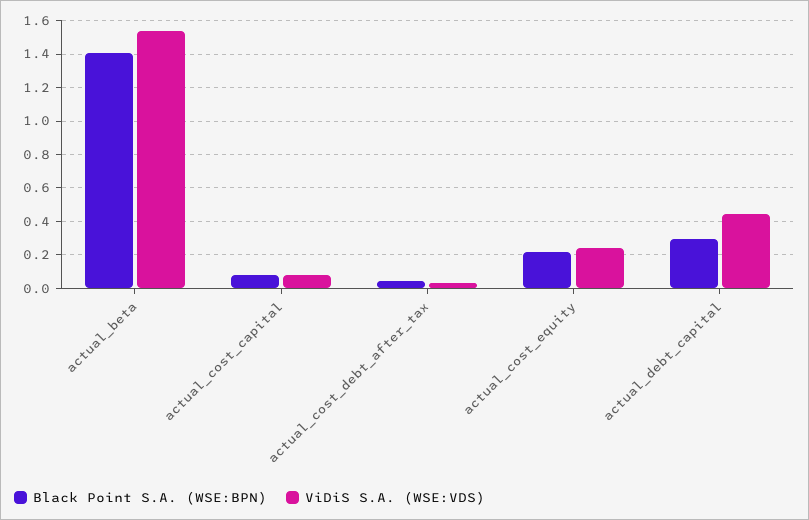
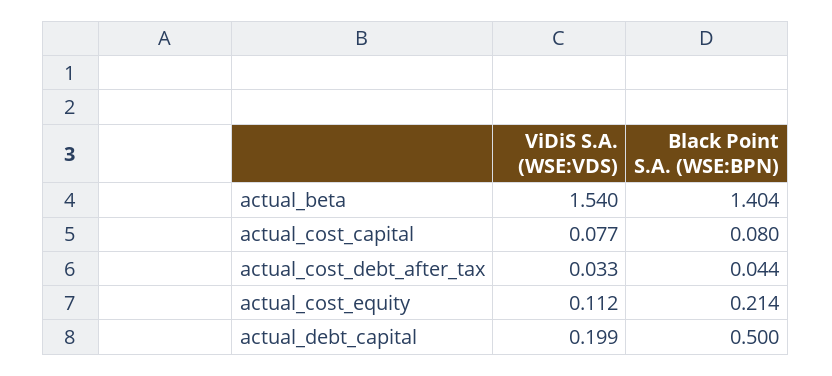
ViDiS S.A. (WSE:VDS), actual_cost_equity: 0.25 -> 0.112
Black Point S.A. (WSE:BPN), actual_debt_capital: 0.3 -> 0.5
ViDiS S.A. (WSE:VDS), actual_debt_capital: 0.45 -> 0.199

